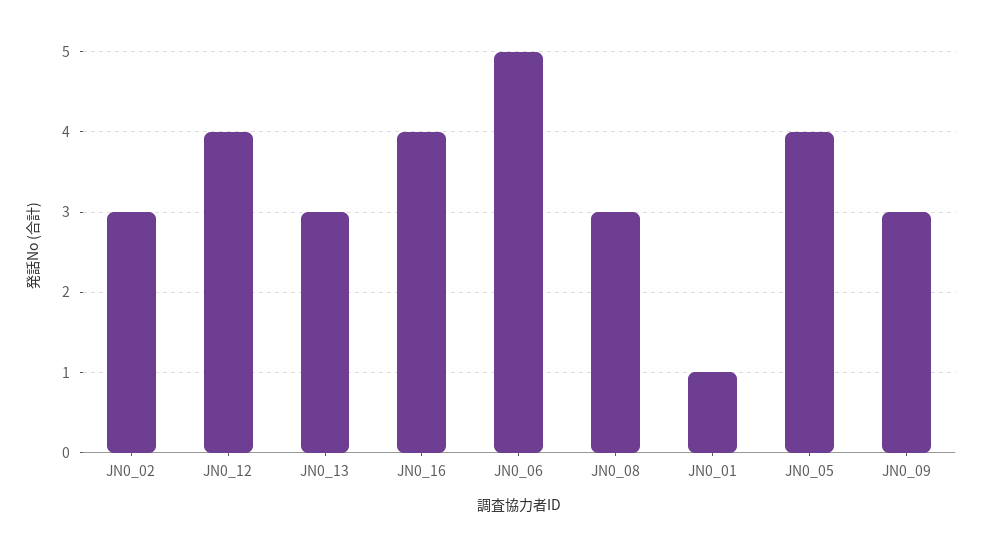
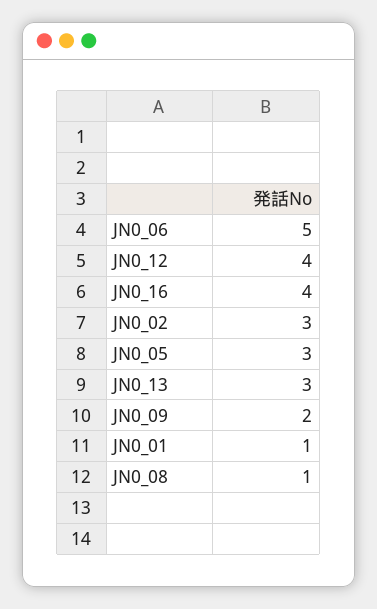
JN0_08: 3 -> 1
JN0_05: 4 -> 3
JN0_09: 3 -> 2

